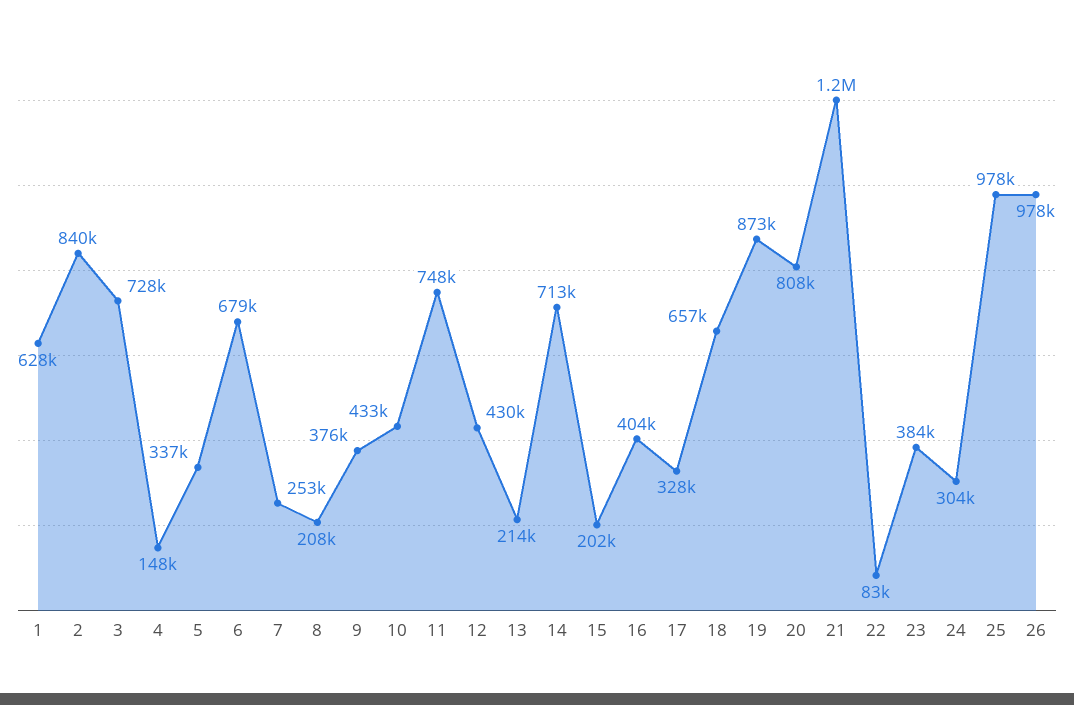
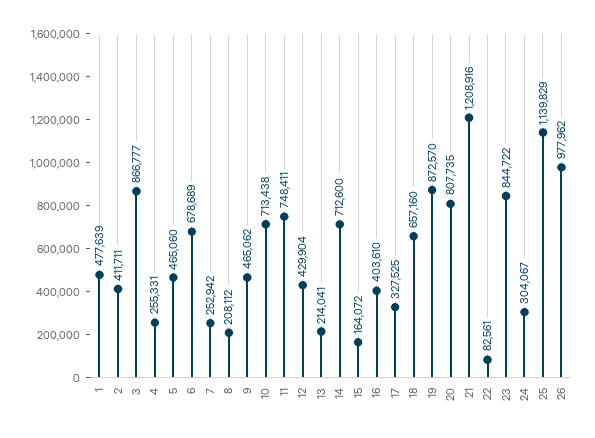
1: 628000 -> 477639
2: 840000 -> 411711
3: 728000 -> 866777
4: 148000 -> 255331
5: 337000 -> 465060
9: 376000 -> 465062
10: 433000 -> 713438
15: 202000 -> 164072
23: 384000 -> 844722
25: 978000 -> 1139829

